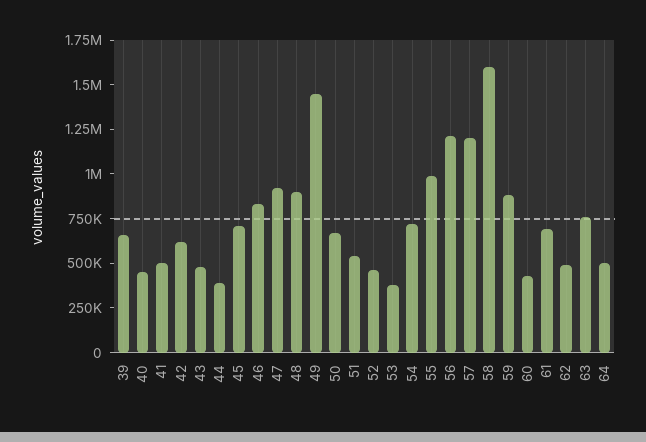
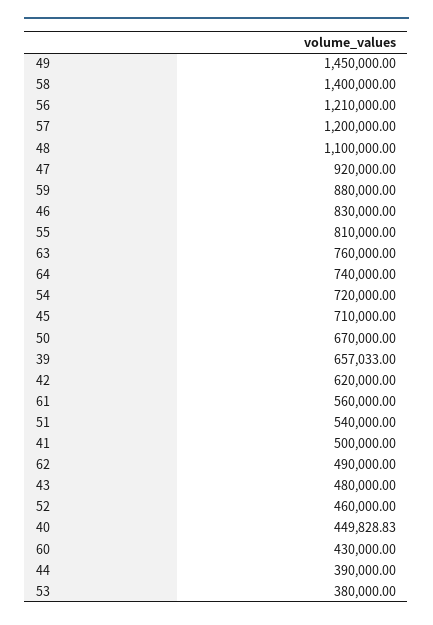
48: 900000 -> 1100000
55: 1000000 -> 810000
58: 1600000 -> 1400000
61: 700000 -> 560000
64: 500000 -> 740000

